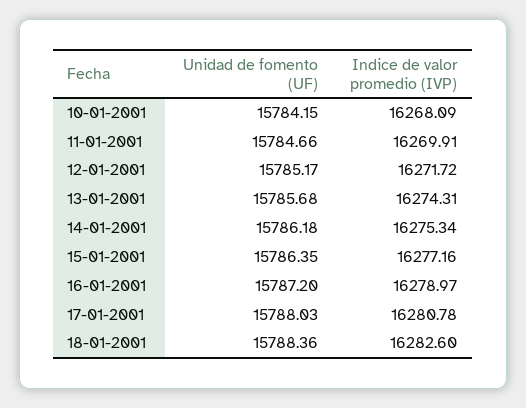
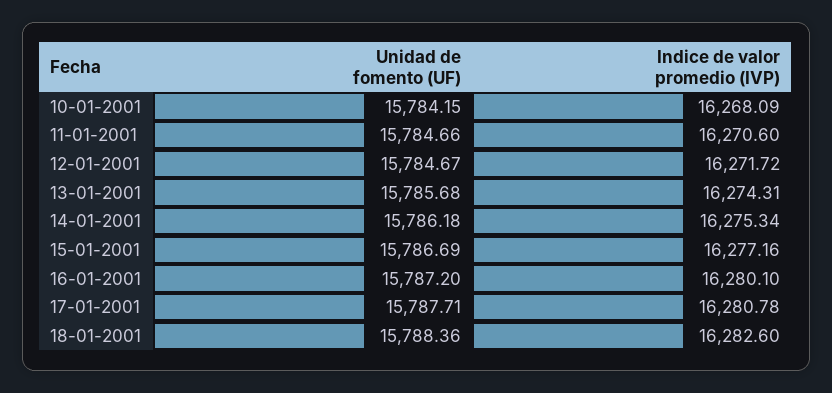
Indice de valor promedio (IVP), 11-01-2001: 16269.91 -> 16270.6
Unidad de fomento (UF), 12-01-2001: 15785.17 -> 15784.67
Unidad de fomento (UF), 15-01-2001: 15786.35 -> 15786.69
Indice de valor promedio (IVP), 16-01-2001: 16278.97 -> 16280.1
Unidad de fomento (UF), 17-01-2001: 15788.03 -> 15787.71

